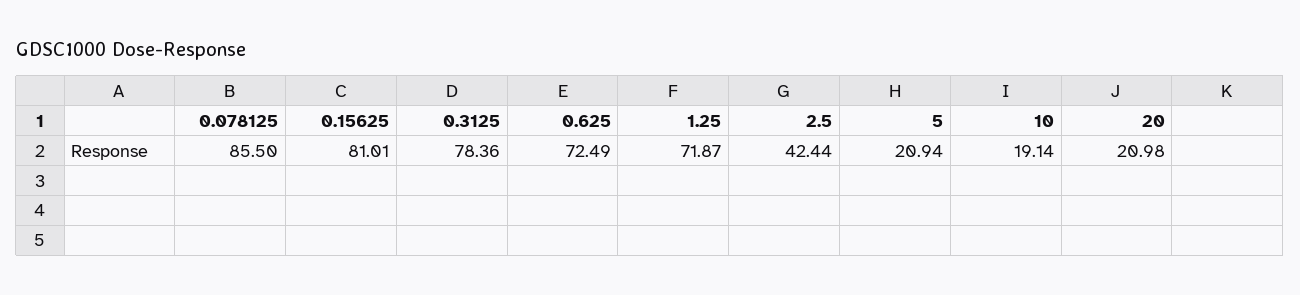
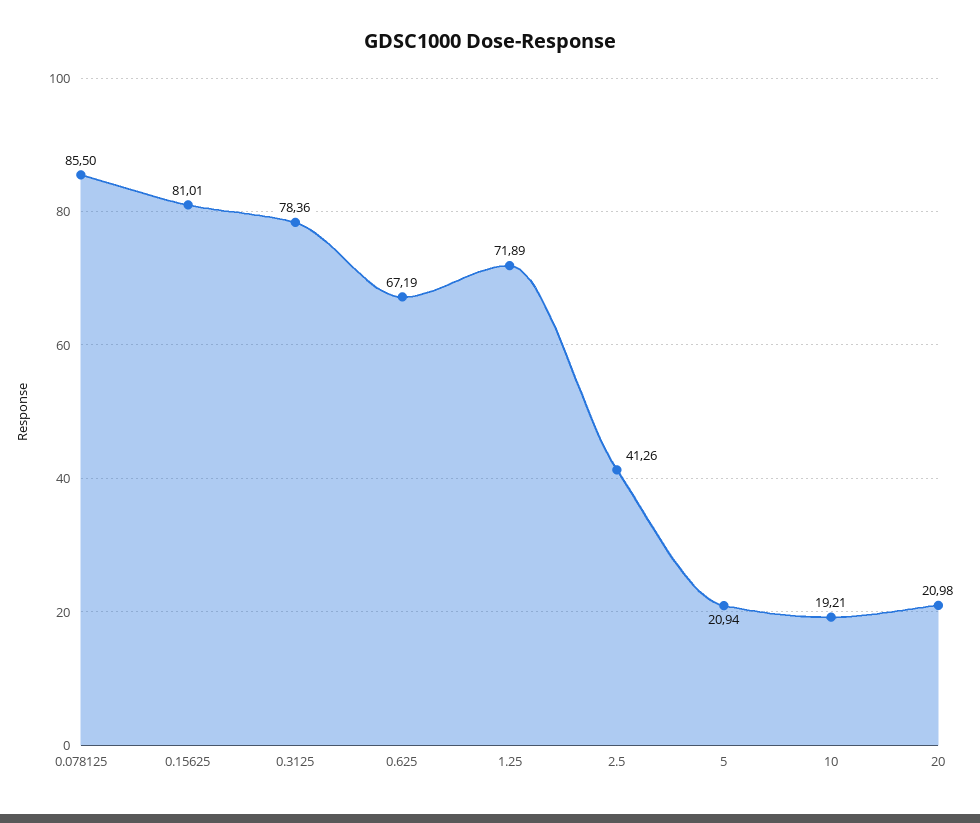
0.625: 72.49 -> 67.19
1.25: 71.87 -> 71.89
2.5: 42.44 -> 41.26
10: 19.14 -> 19.21

